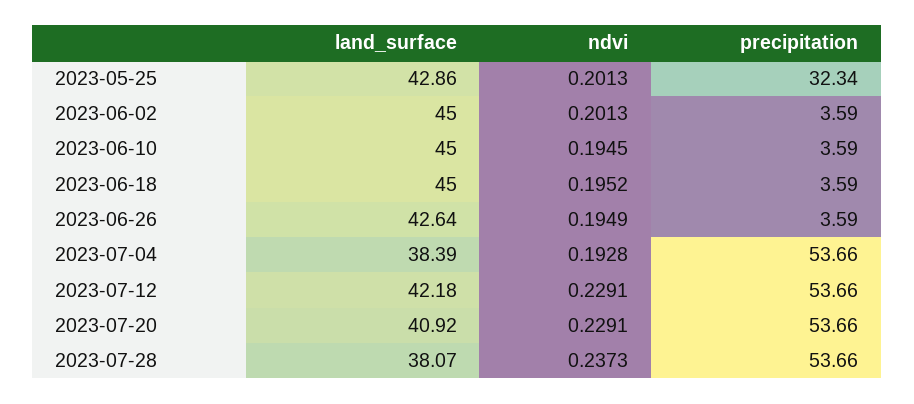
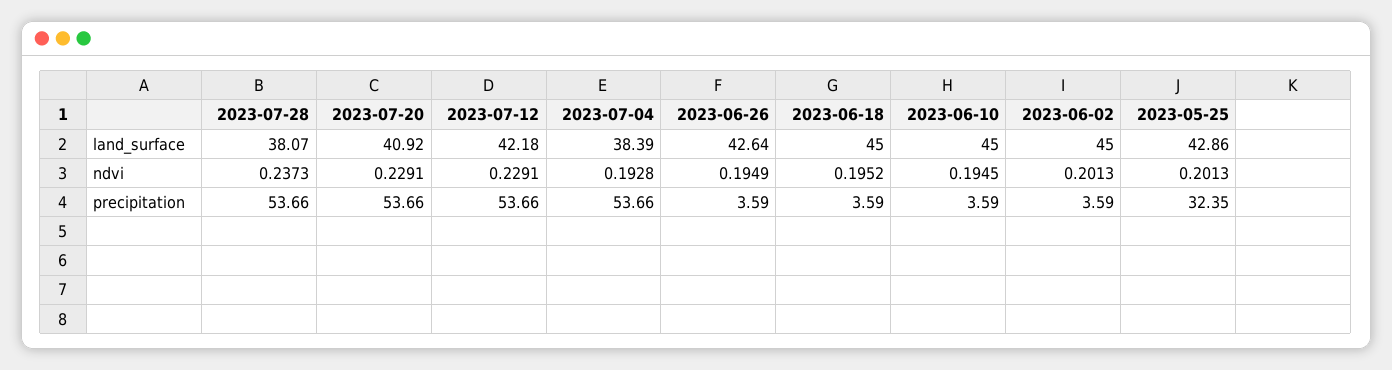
precipitation, 2023-05-25: 32.34 -> 32.35

